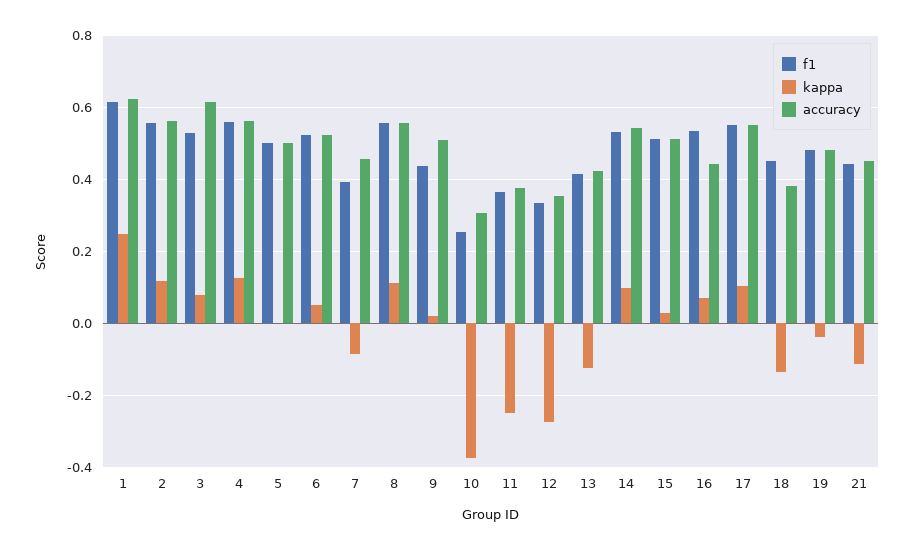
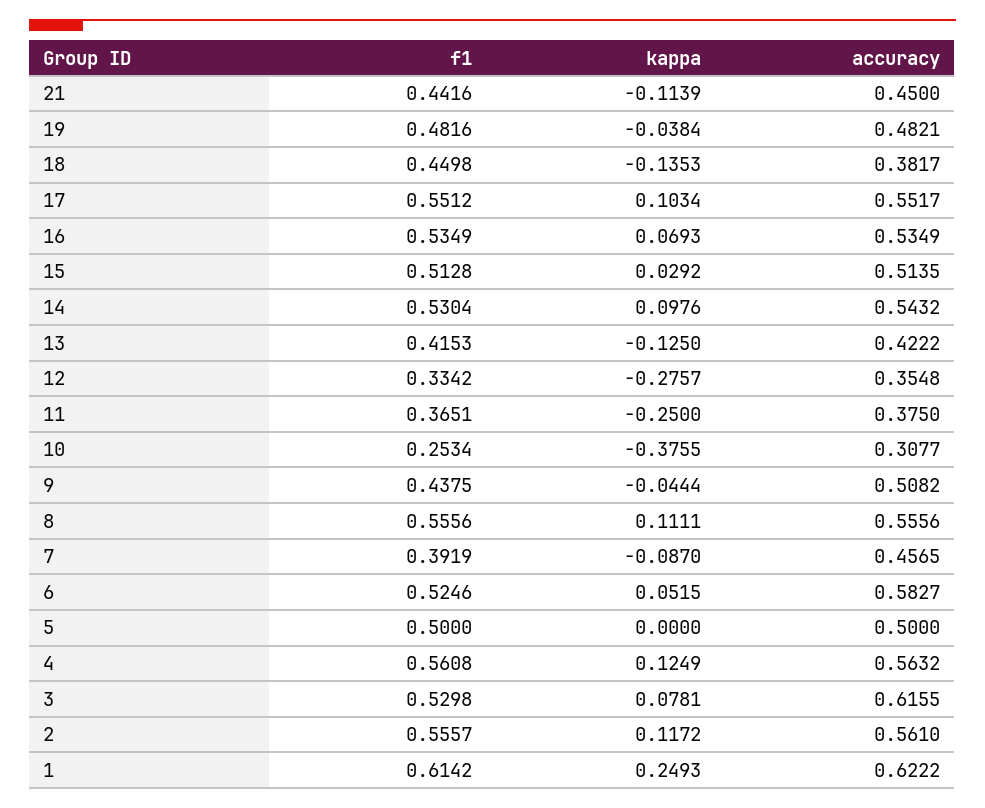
accuracy, 6: 0.52 -> 0.5827
kappa, 9: 0.02 -> -0.0444
accuracy, 16: 0.44 -> 0.5349

